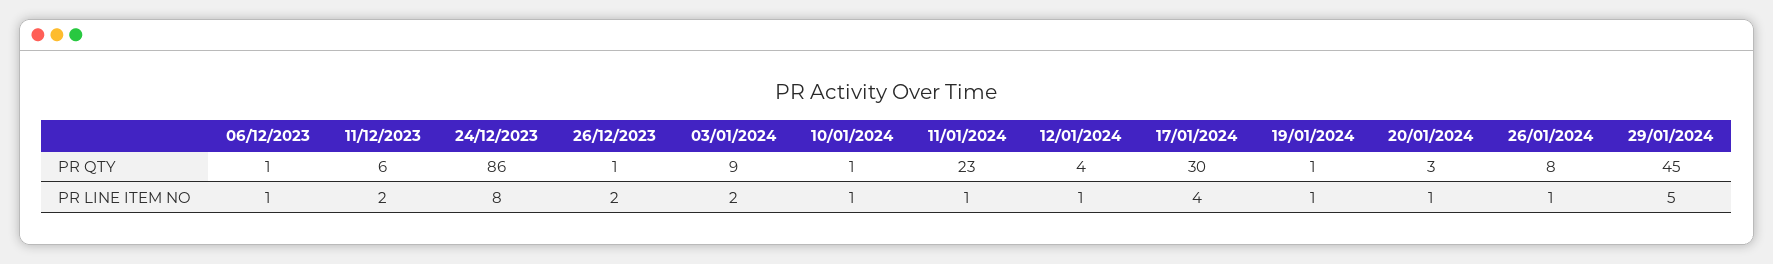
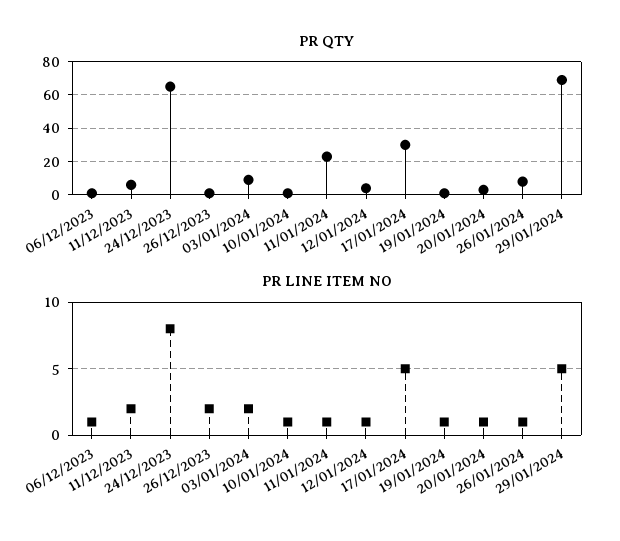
PR QTY, 24/12/2023: 86 -> 65
PR QTY, 29/01/2024: 45 -> 70
PR LINE ITEM NO, 17/01/2024: 4 -> 5

